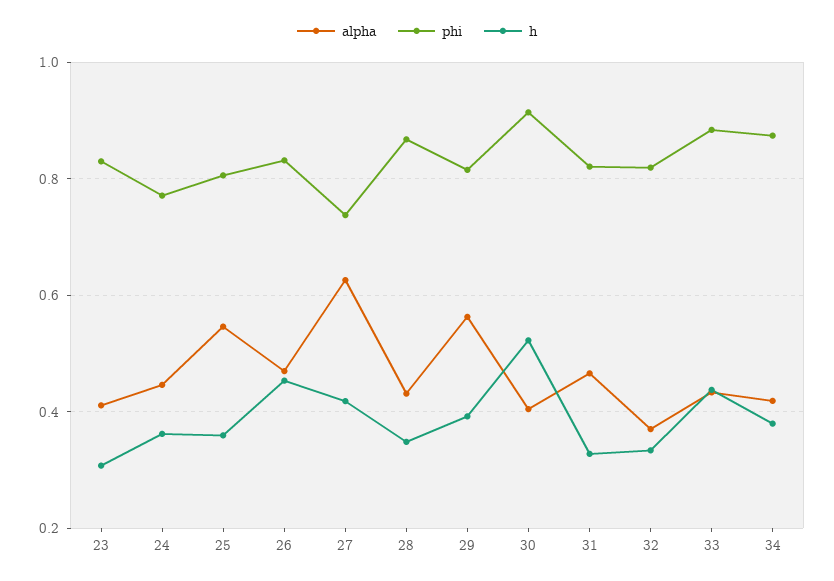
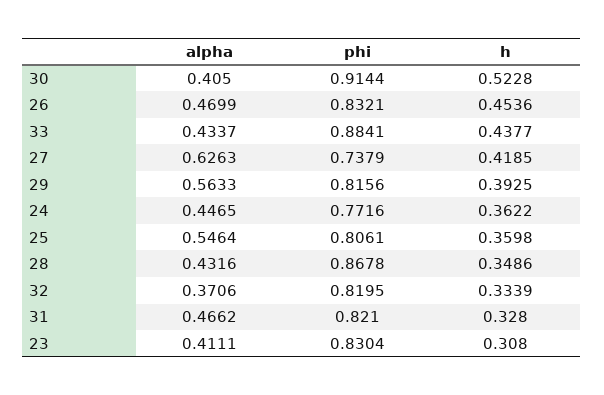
alpha, 34: 0.42 -> none
phi, 34: 0.88 -> none
h, 34: 0.38 -> none

